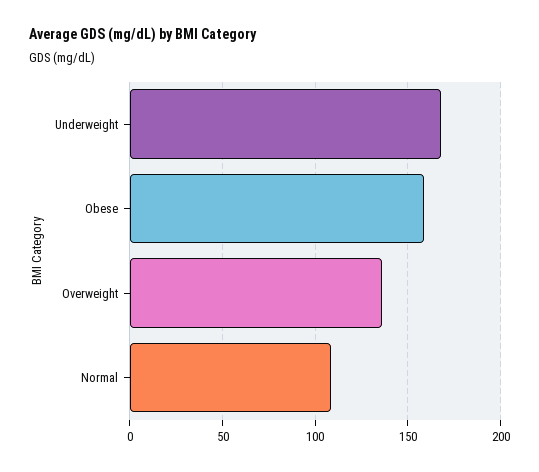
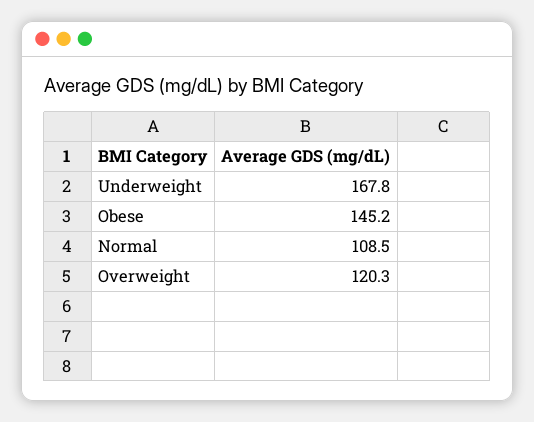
Obese: 160 -> 145.2
Overweight: 135 -> 120.3

